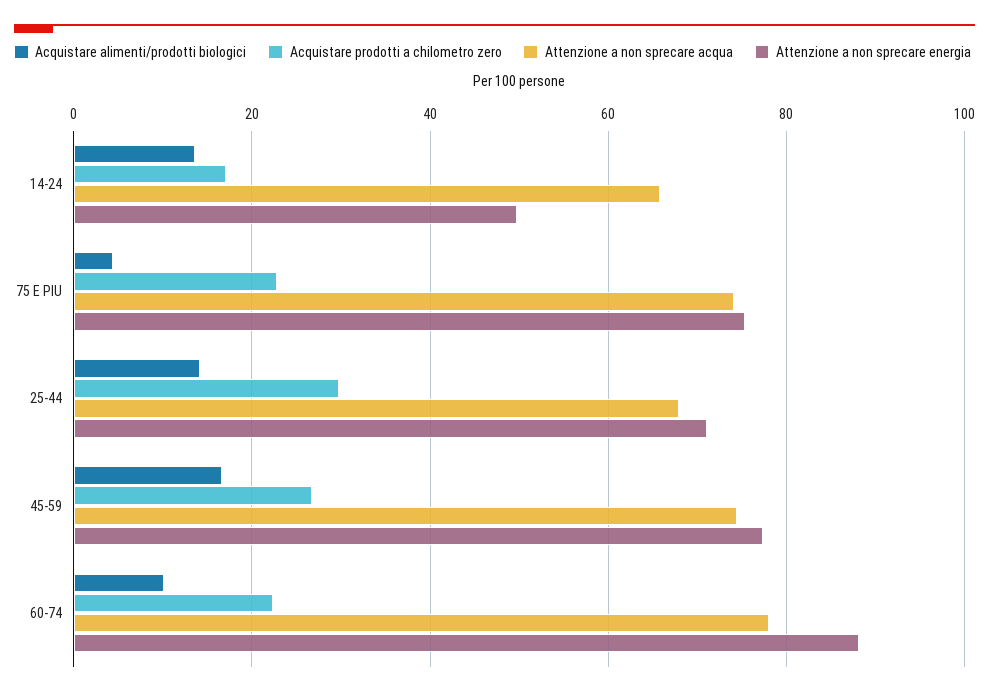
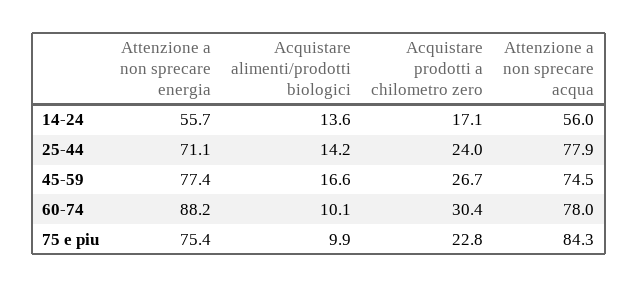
Attenzione a non sprecare acqua, 14-24: 66 -> 56
Attenzione a non sprecare energia, 14-24: 50 -> 55.7
Acquistare alimenti/prodotti biologici, 75 E PIU: 4 -> 9.9
Attenzione a non sprecare acqua, 75 E PIU: 74 -> 84.3
Acquistare prodotti a chilometro zero, 25-44: 30 -> 24
Attenzione a non sprecare acqua, 25-44: 68 -> 77.9
Acquistare prodotti a chilometro zero, 60-74: 22 -> 30.4

